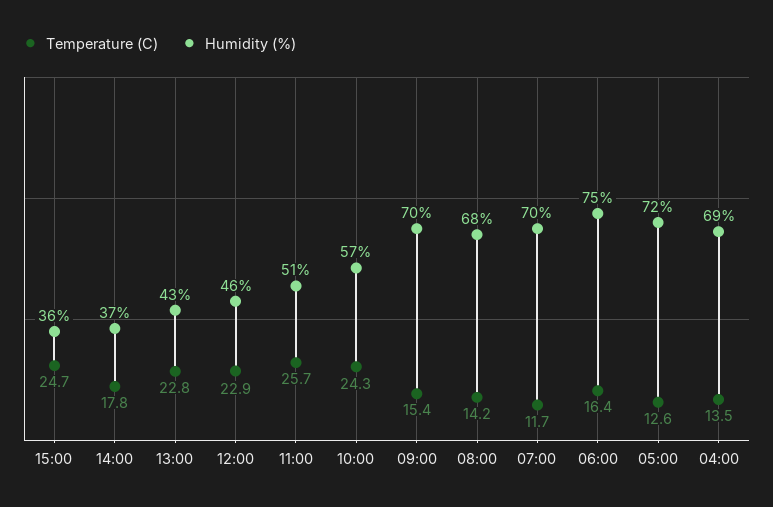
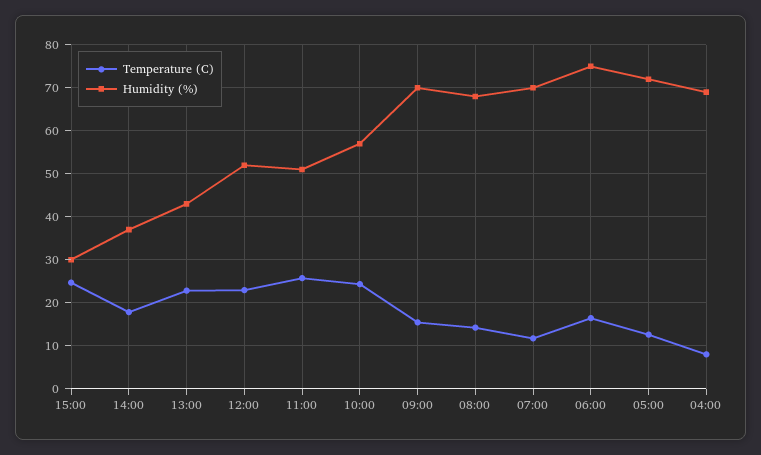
Humidity (%), 15:00: 36 -> 30
Humidity (%), 12:00: 46 -> 52
Temperature (C), 04:00: 13.5 -> 8

